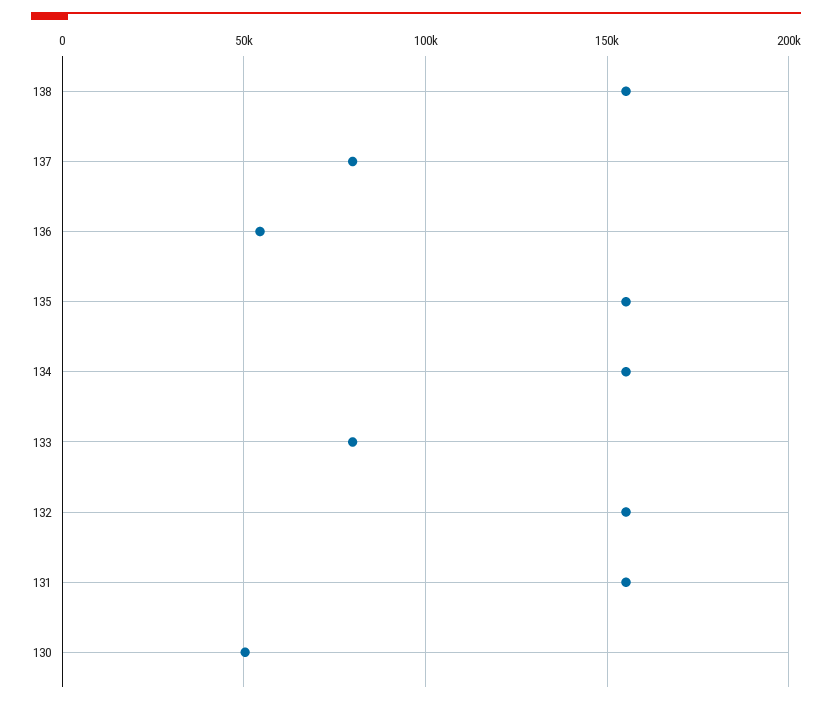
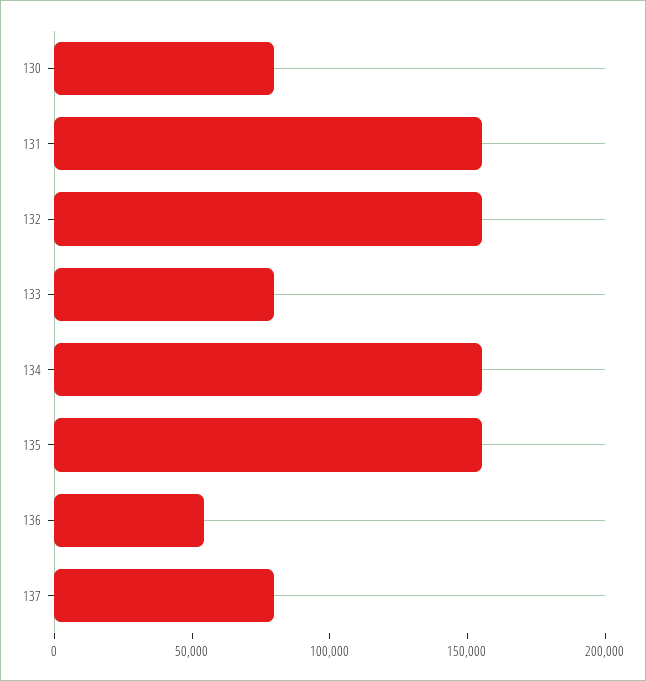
138: 155000 -> none
130: 50000 -> 80000

